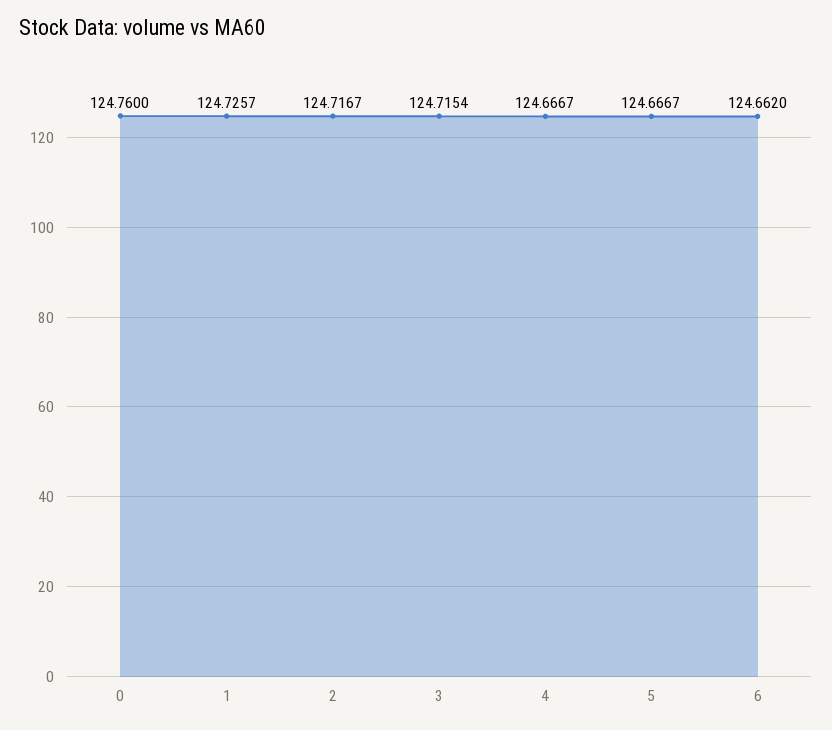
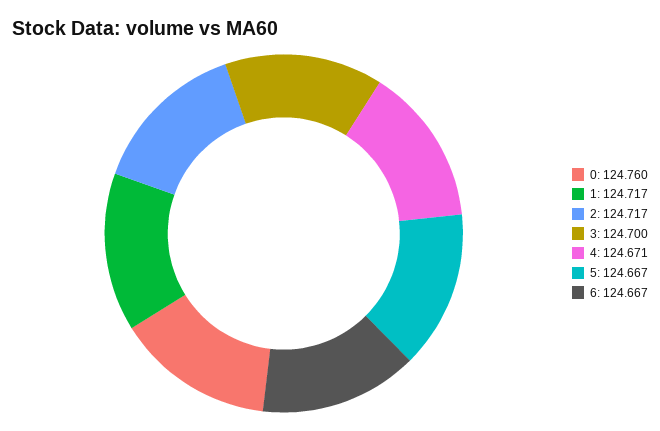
1: 124.7257 -> 124.717
3: 124.7154 -> 124.7
4: 124.6667 -> 124.671
6: 124.662 -> 124.667

